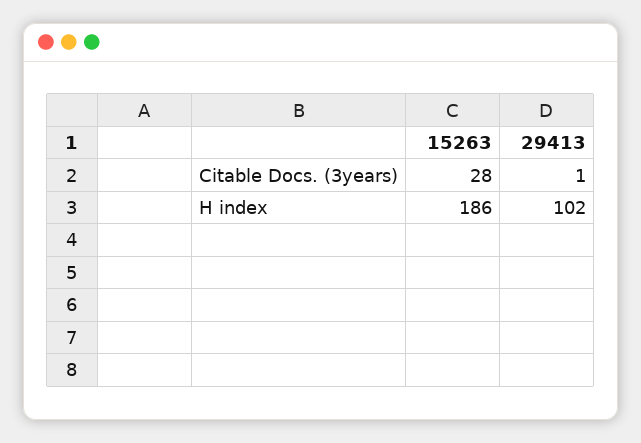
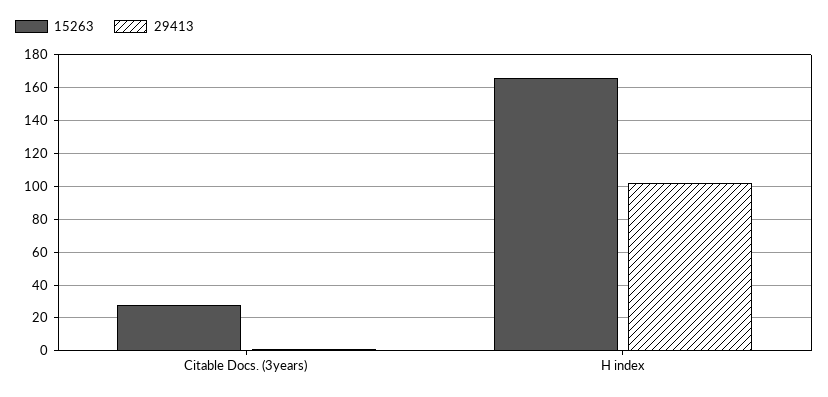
15263, H index: 186 -> 165

